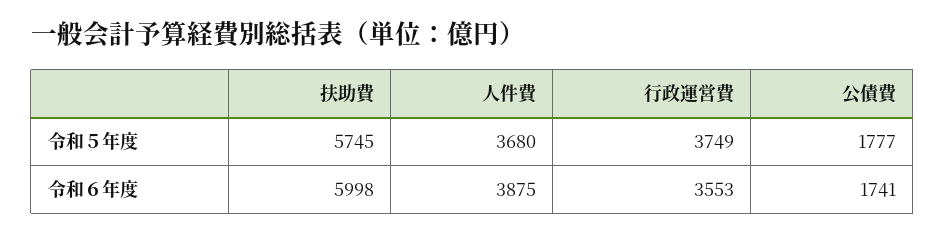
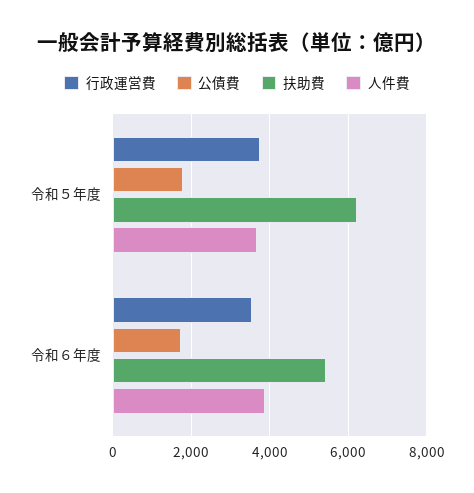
扶助費, 令和５年度: 5745 -> 6200
扶助費, 令和６年度: 5998 -> 5400

